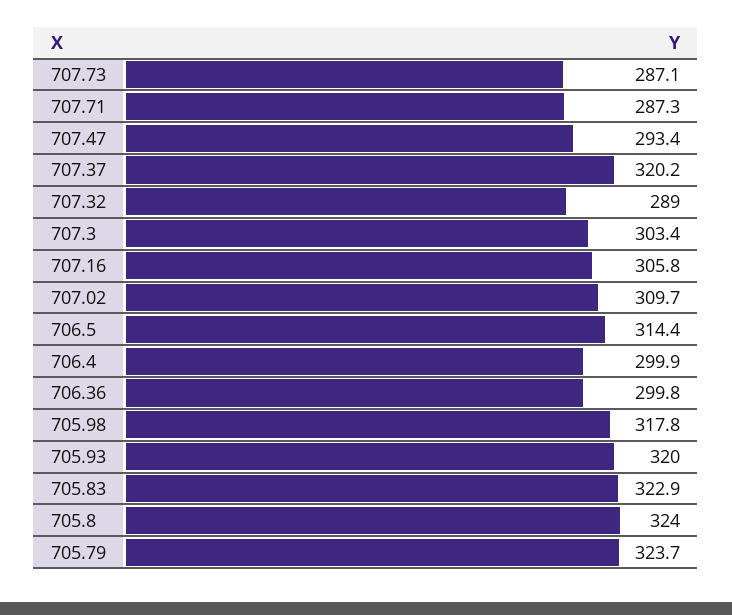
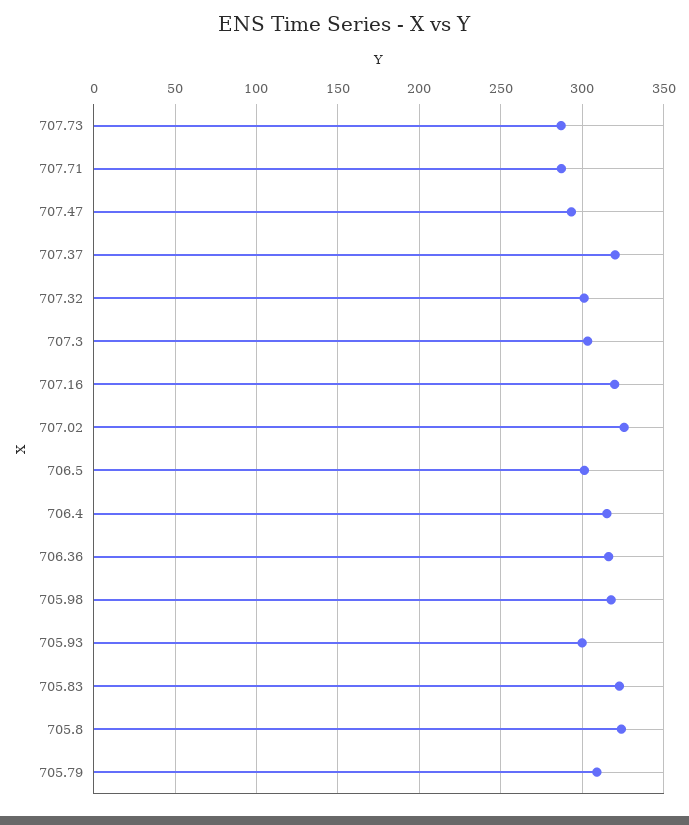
707.32: 289 -> 300
707.16: 305.8 -> 320
707.02: 309.7 -> 325
706.5: 314.4 -> 300
706.4: 299.9 -> 315
706.36: 299.8 -> 315
705.93: 320 -> 300
705.79: 323.7 -> 310

